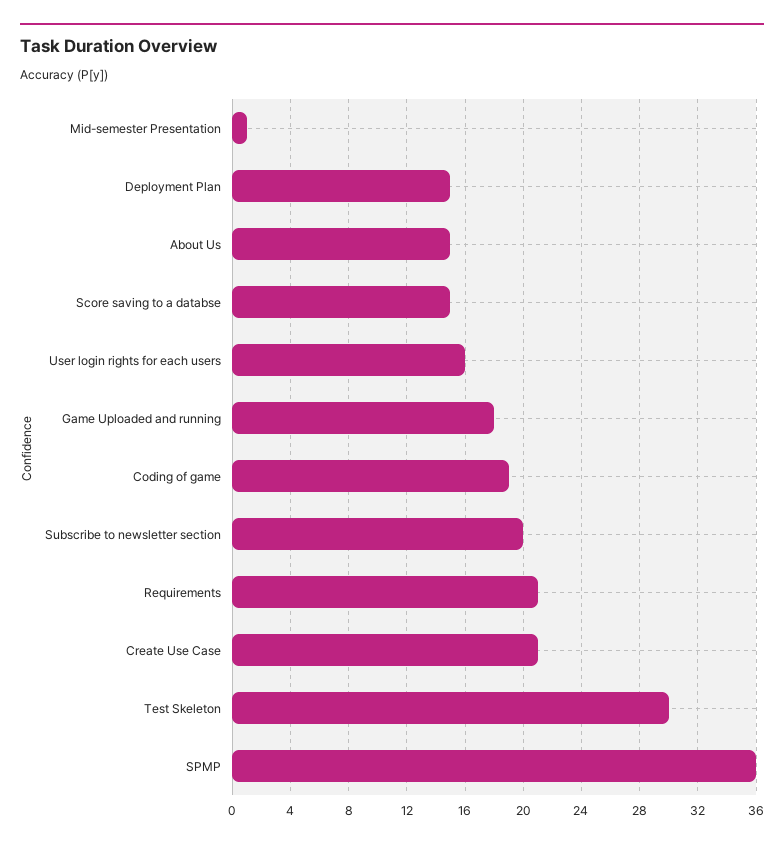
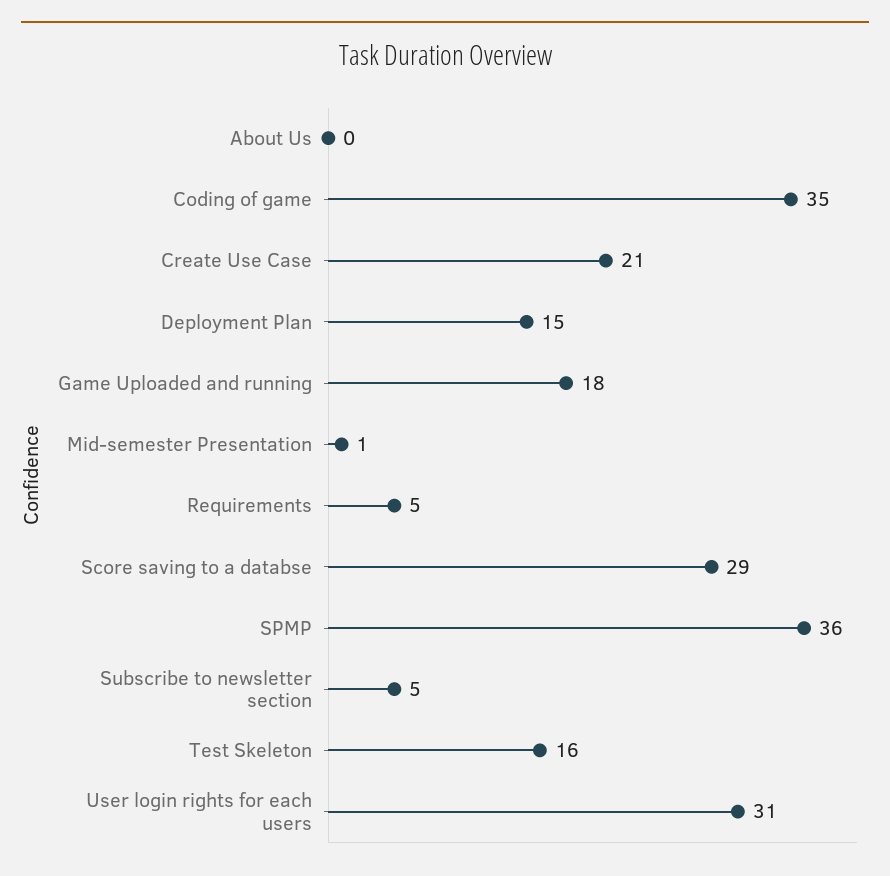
About Us: 15 -> 0
Score saving to a databse: 15 -> 29
User login rights for each users: 16 -> 31
Coding of game: 19 -> 35
Subscribe to newsletter section: 20 -> 5
Requirements: 21 -> 5
Test Skeleton: 30 -> 16

